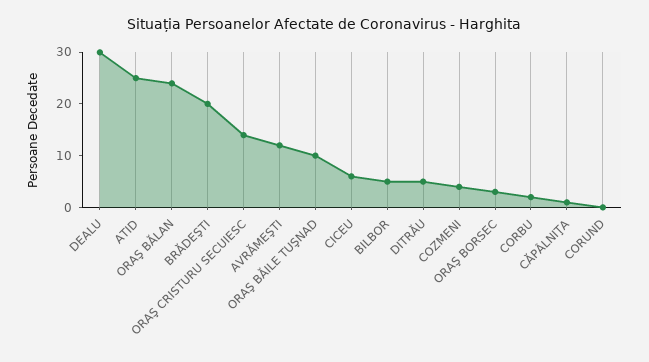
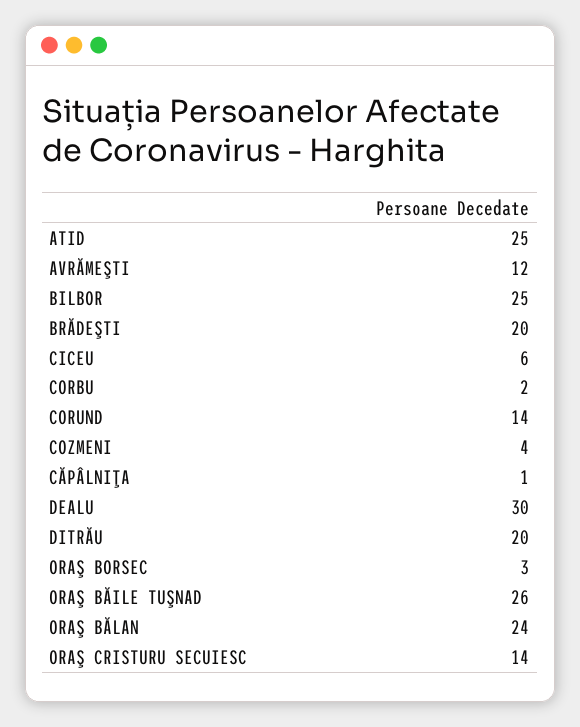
ORAŞ BĂILE TUŞNAD: 10 -> 26
BILBOR: 5 -> 25
DITRĂU: 5 -> 20
CORUND: 0 -> 14

